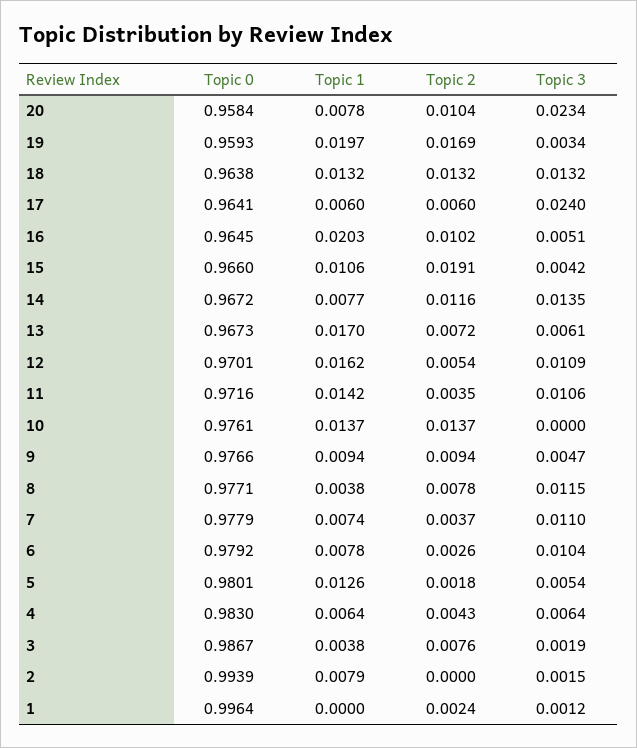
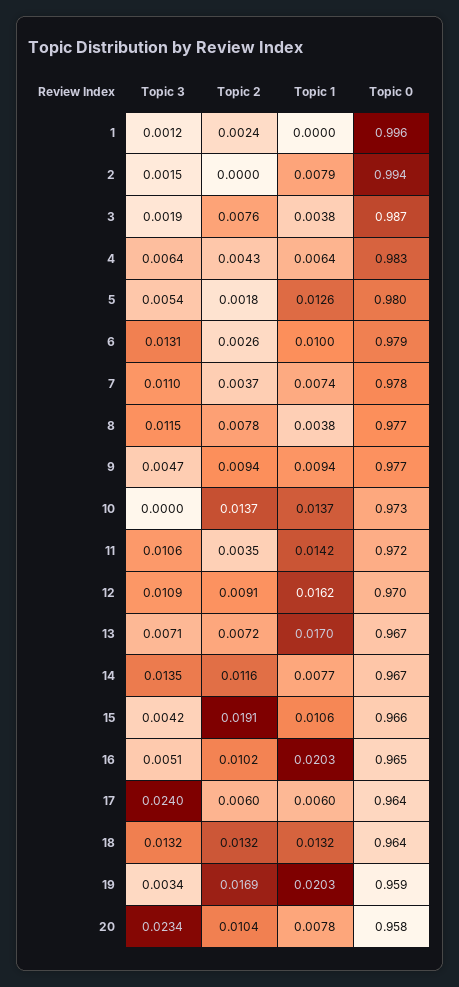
Topic 1, 19: 0.0197 -> 0.0203
Topic 3, 13: 0.0061 -> 0.0071
Topic 2, 12: 0.0054 -> 0.0091
Topic 0, 10: 0.9761 -> 0.973
Topic 1, 6: 0.0078 -> 0.01
Topic 3, 6: 0.0104 -> 0.0131

